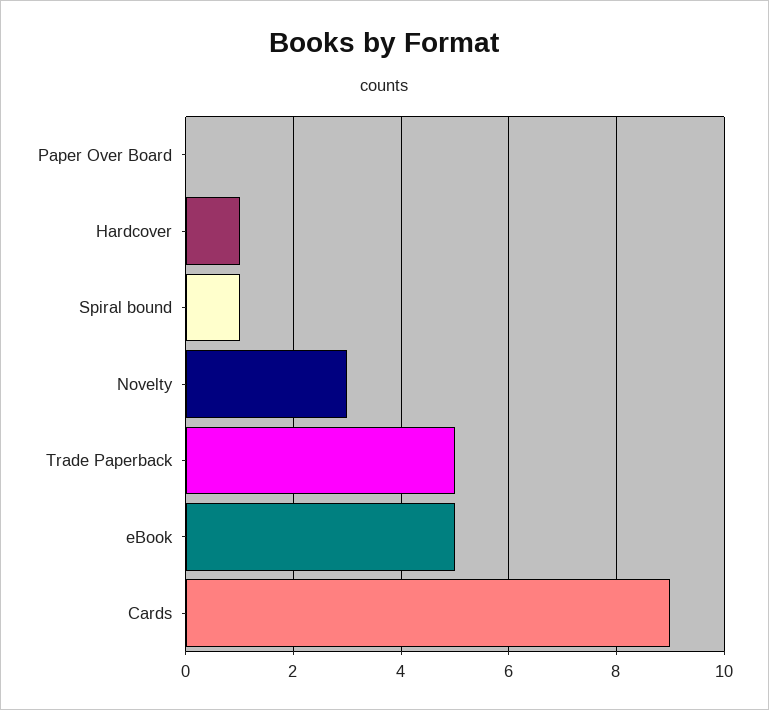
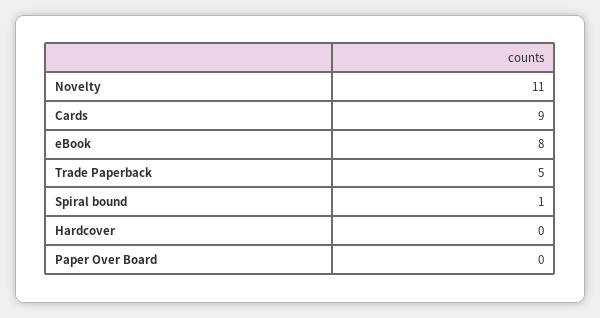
Hardcover: 1 -> 0
Novelty: 3 -> 11
eBook: 5 -> 8

